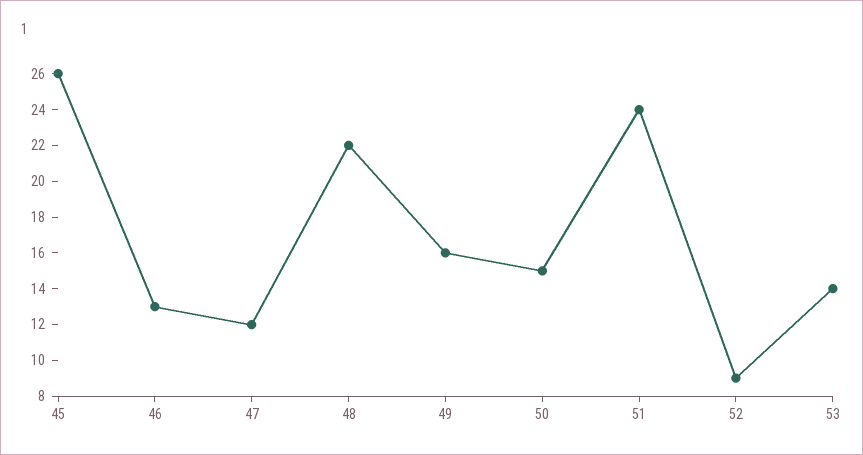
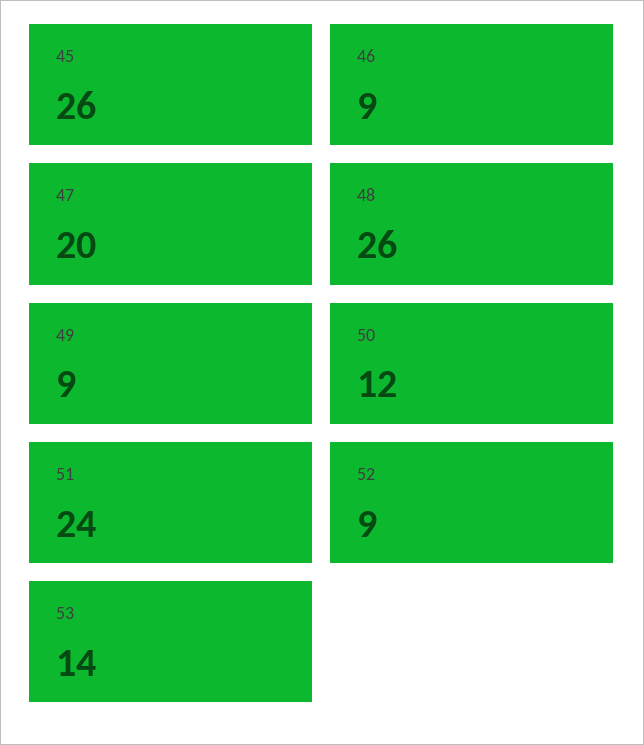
46: 13 -> 9
47: 12 -> 20
48: 22 -> 26
49: 16 -> 9
50: 15 -> 12

